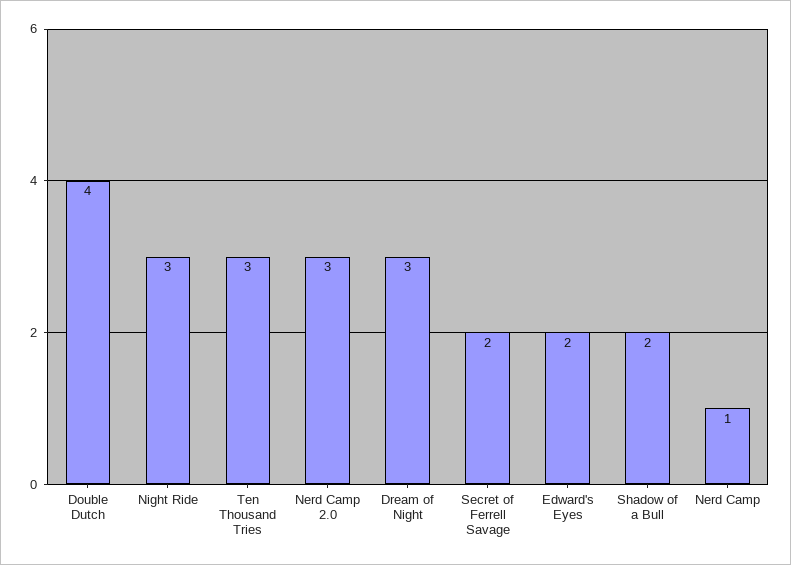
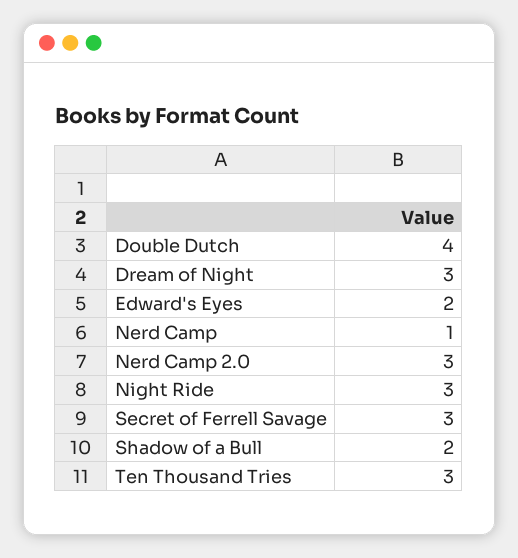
Secret of Ferrell Savage: 2 -> 3

